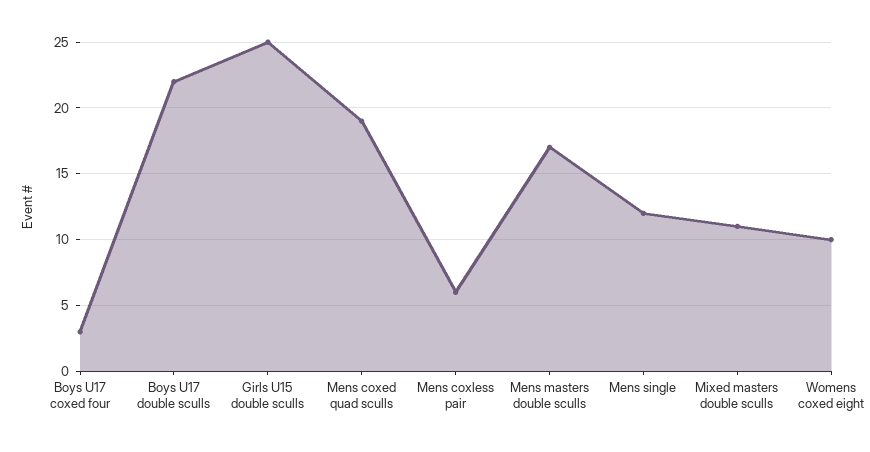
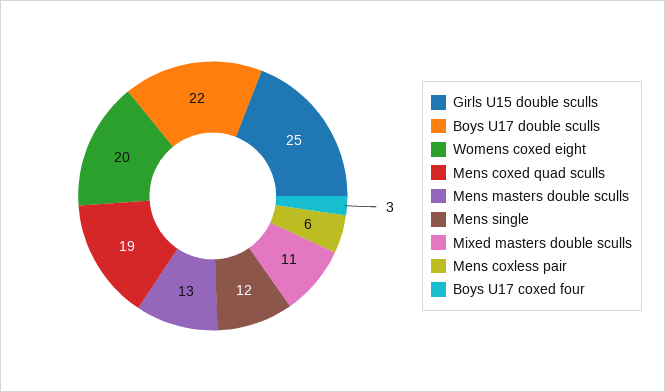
Mens masters double sculls: 17 -> 13
Womens coxed eight: 10 -> 20

